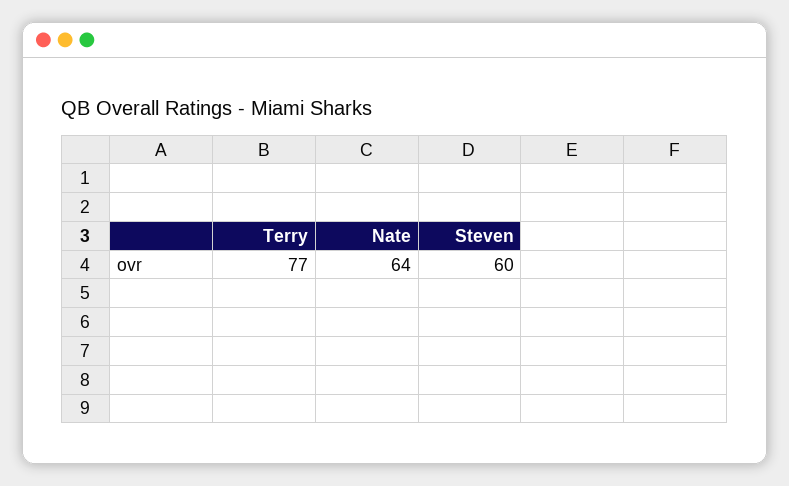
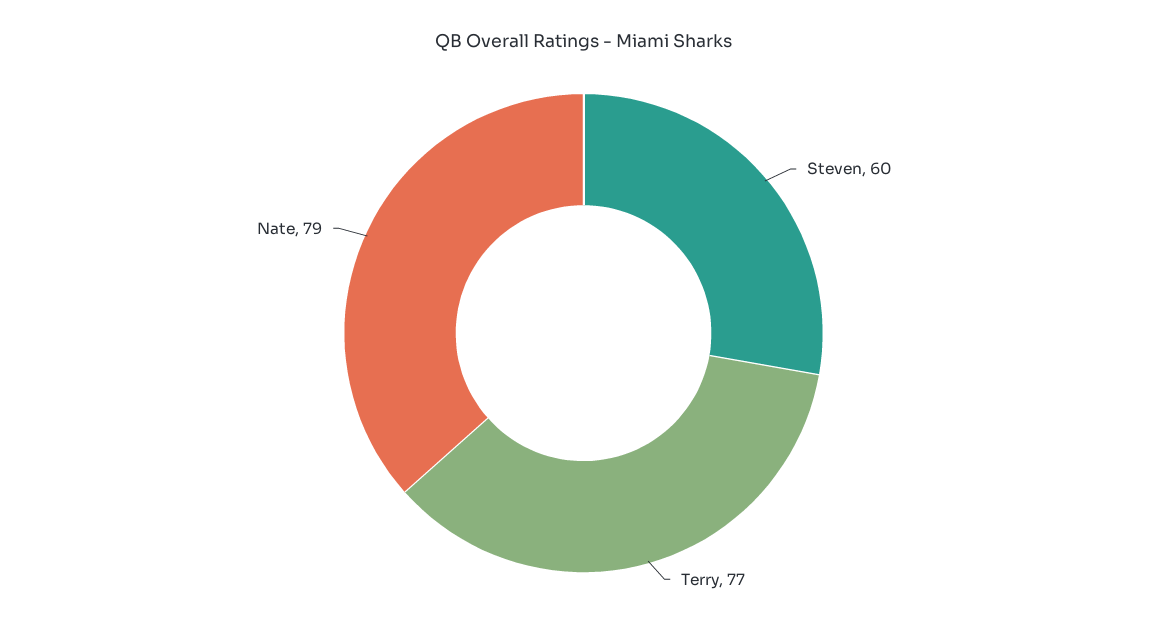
Nate: 64 -> 79

